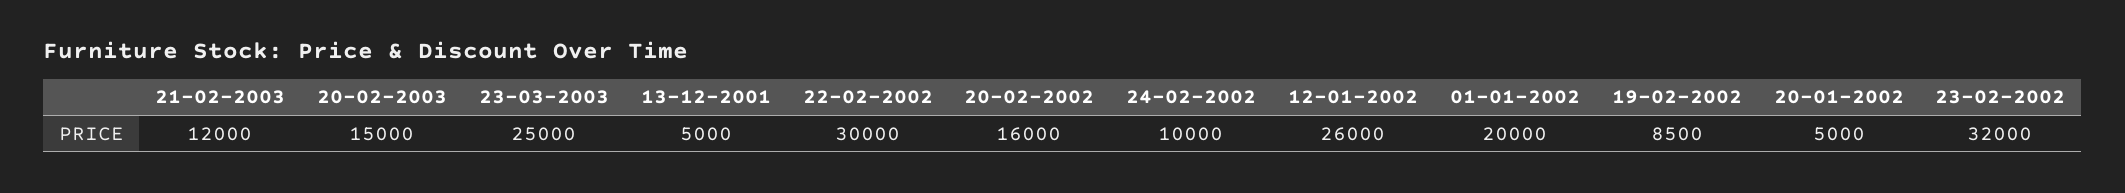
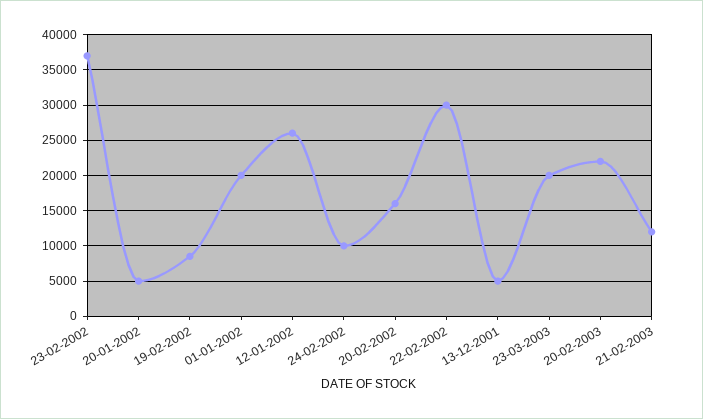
20-02-2003: 15000 -> 22000
23-03-2003: 25000 -> 20000
23-02-2002: 32000 -> 37000

